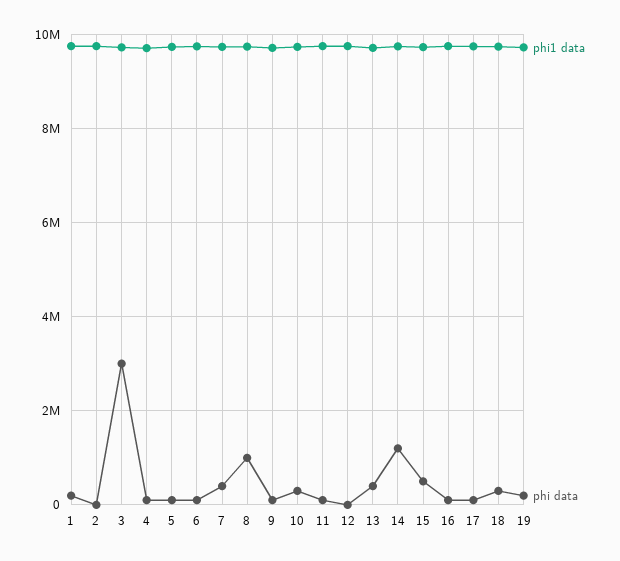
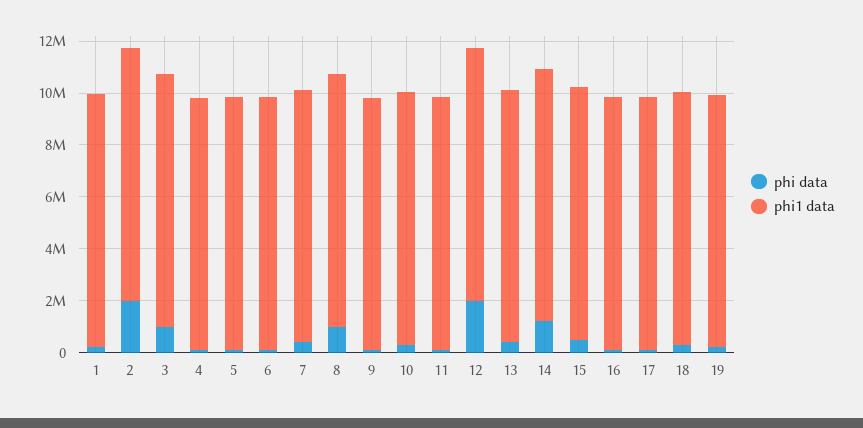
phi data, 2: 0 -> 2000000
phi data, 3: 3000000 -> 1000000
phi data, 12: 0 -> 2000000

